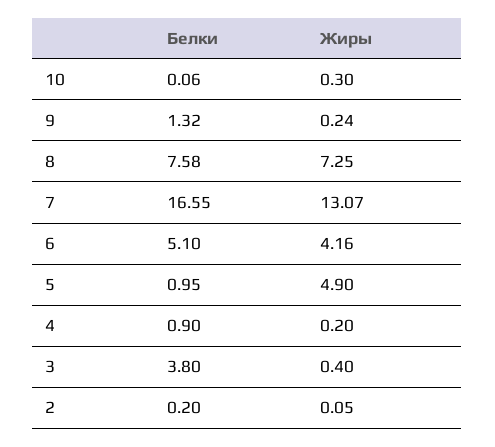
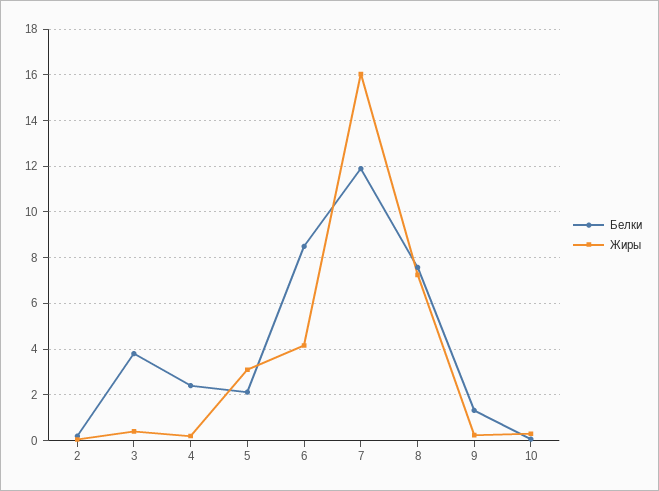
Белки, 7: 16.55 -> 12
Жиры, 7: 13.07 -> 16
Белки, 6: 5.1 -> 8.5
Белки, 5: 0.95 -> 2
Жиры, 5: 4.9 -> 3
Белки, 4: 0.9 -> 2.5

